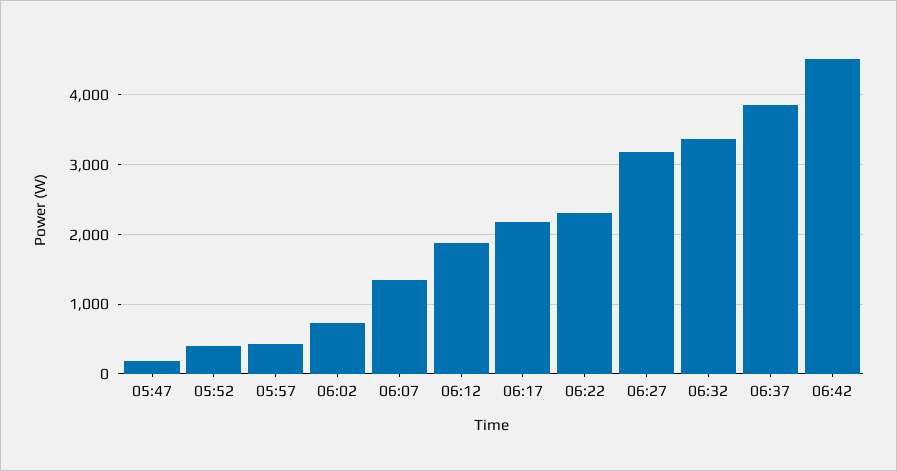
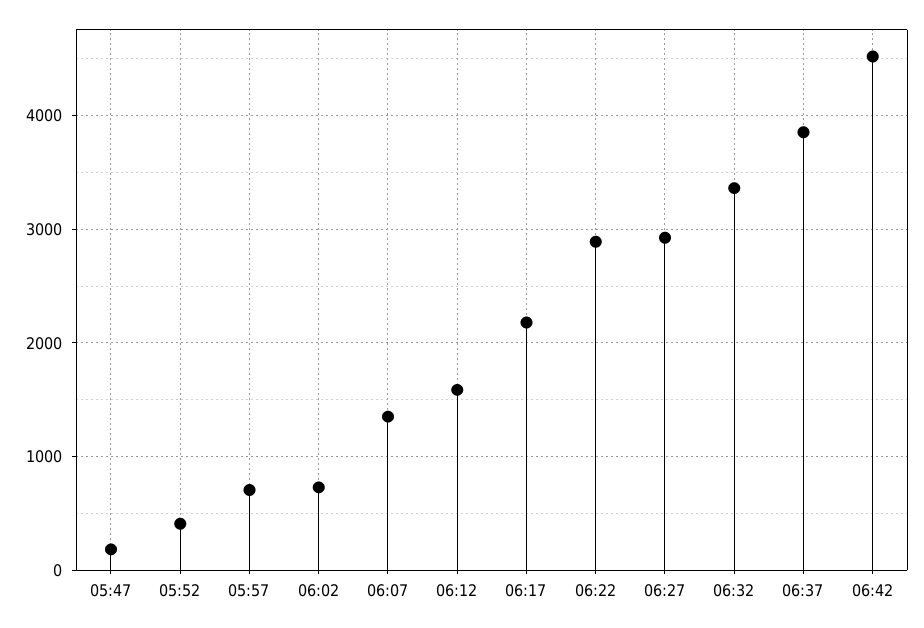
05:57: 400 -> 700
06:12: 1900 -> 1600
06:22: 2300 -> 2900
06:27: 3200 -> 2900

